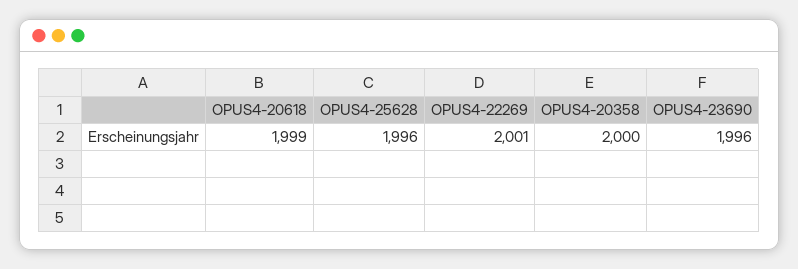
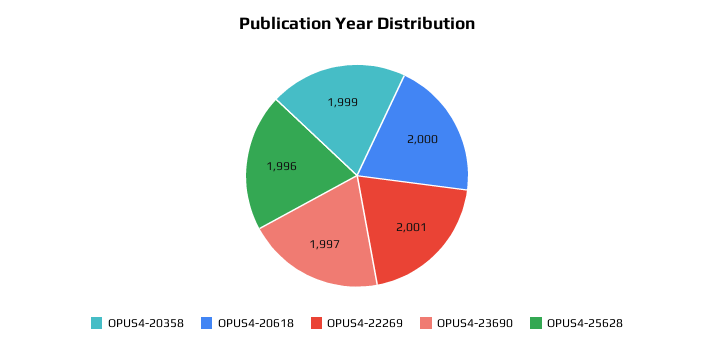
OPUS4-20618: 1999 -> 2000
OPUS4-20358: 2000 -> 1999
OPUS4-23690: 1996 -> 1997

